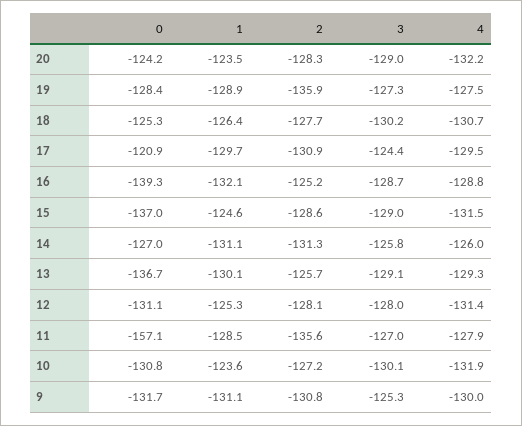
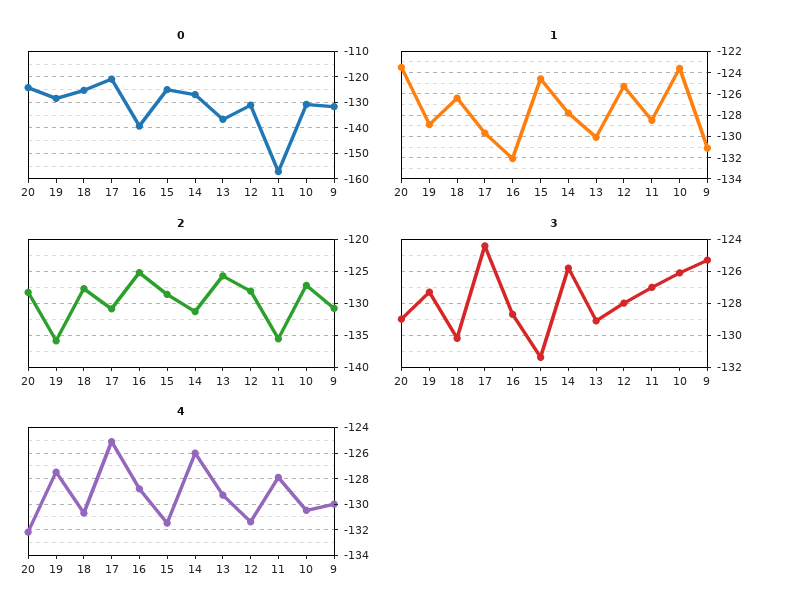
4, 17: -129.5 -> -125
0, 15: -137 -> -125
3, 15: -129 -> -131.5
1, 14: -131.1 -> -128
3, 10: -130.1 -> -126
4, 10: -131.9 -> -130.5

